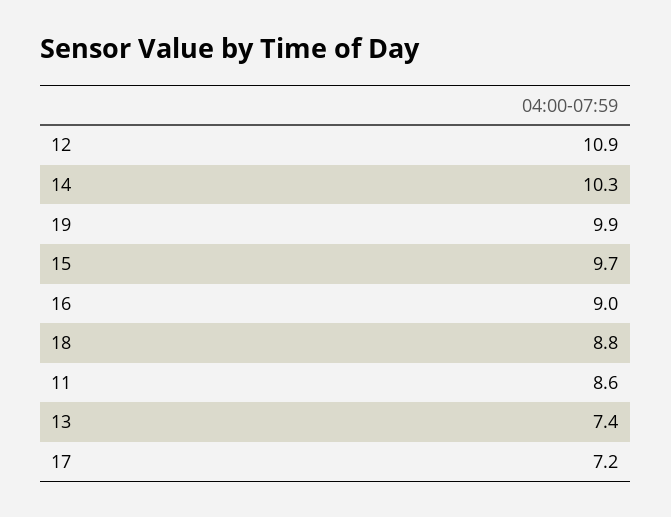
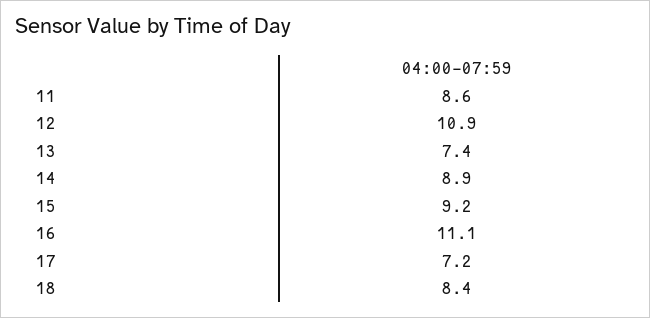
14: 10.3 -> 8.9
19: 9.9 -> none
15: 9.7 -> 9.2
16: 9 -> 11.1
18: 8.8 -> 8.4

